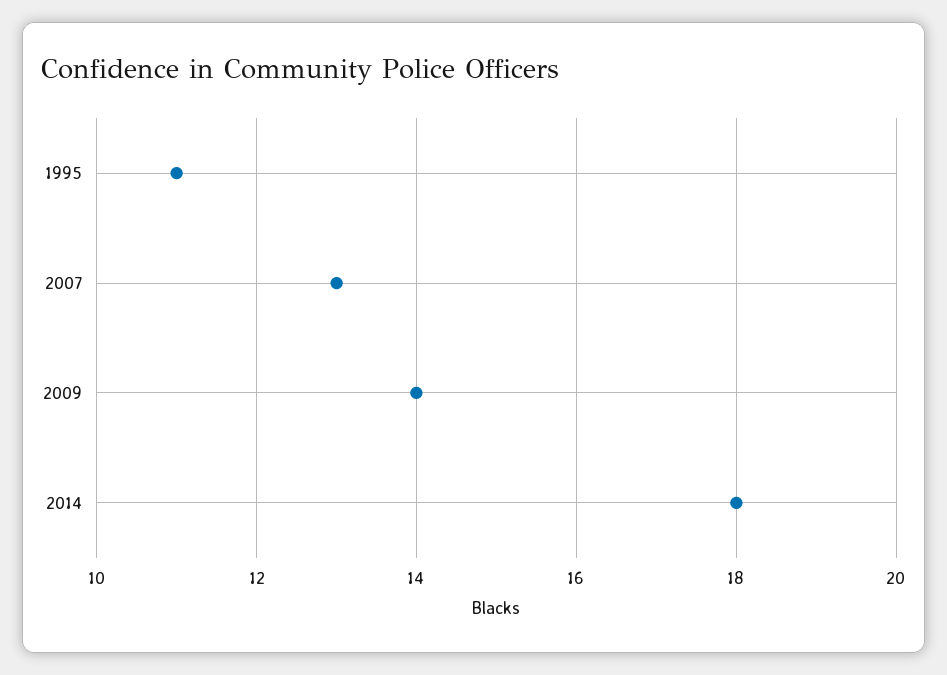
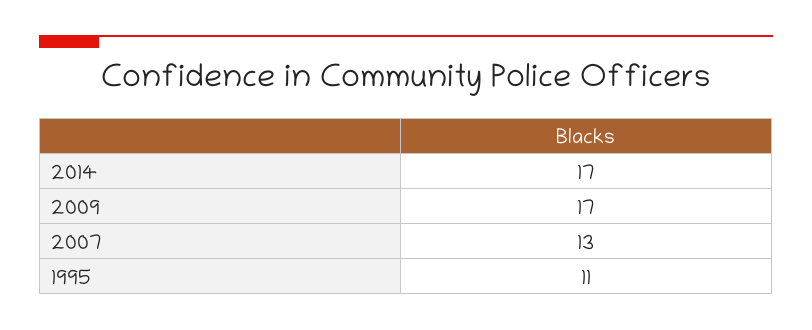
2009: 14 -> 17
2014: 18 -> 17

